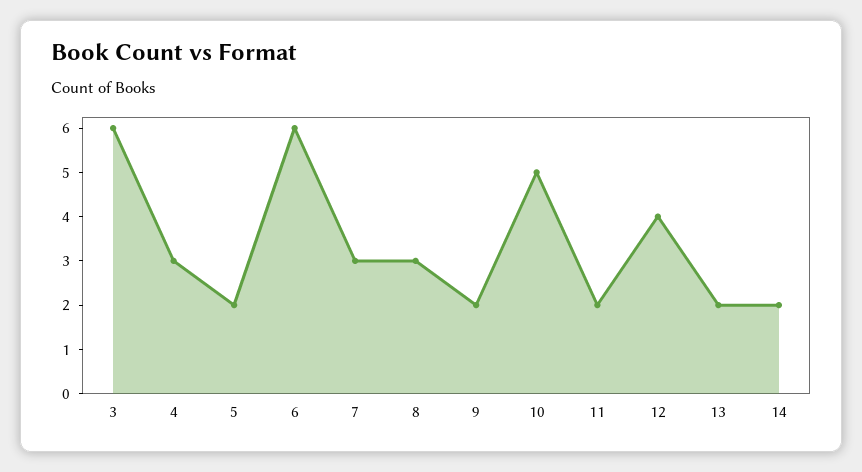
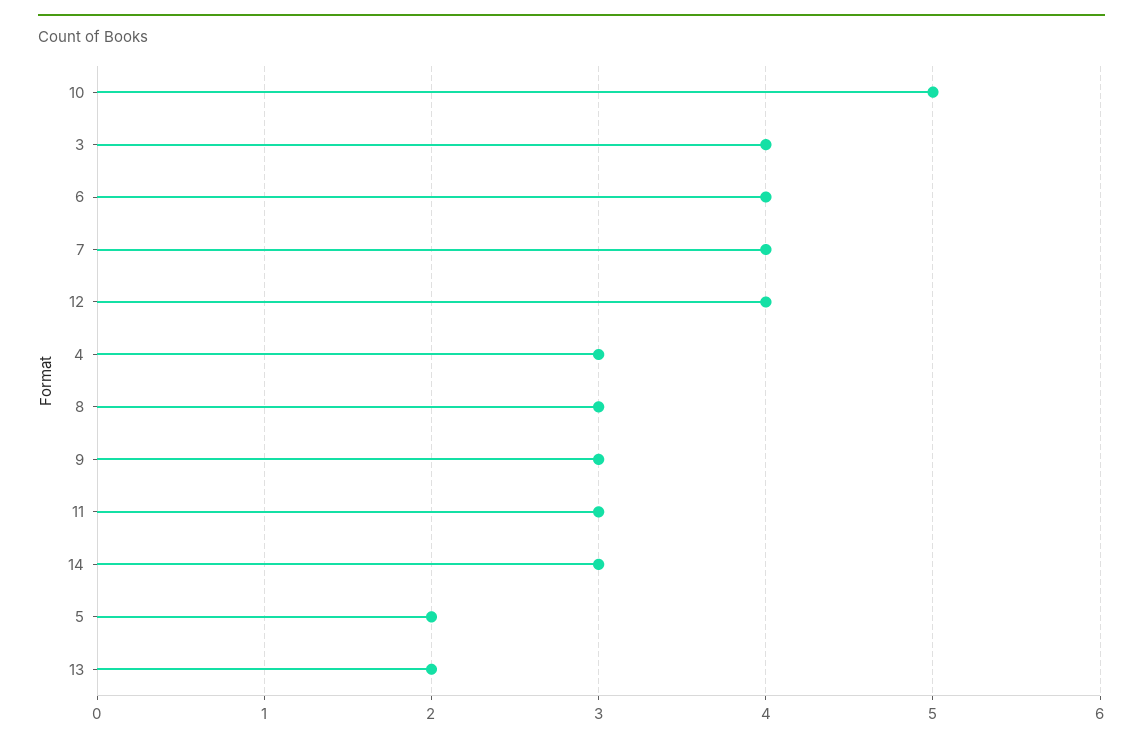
3: 6 -> 4
6: 6 -> 4
7: 3 -> 4
9: 2 -> 3
11: 2 -> 3
14: 2 -> 3

